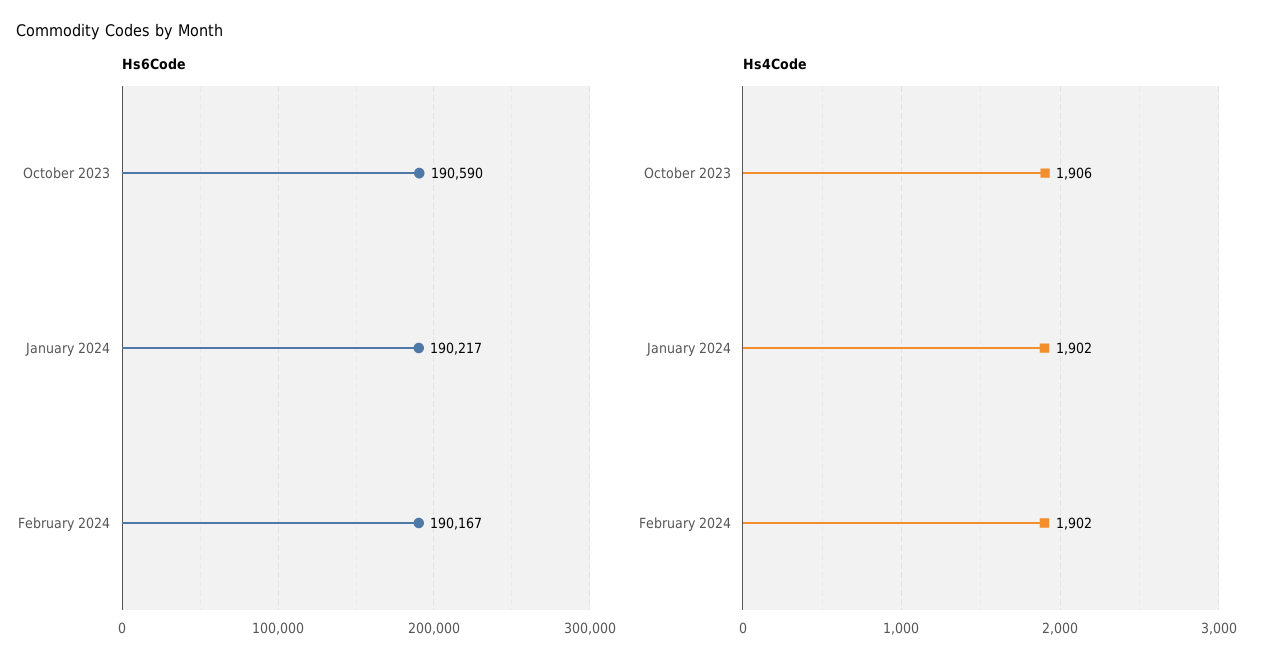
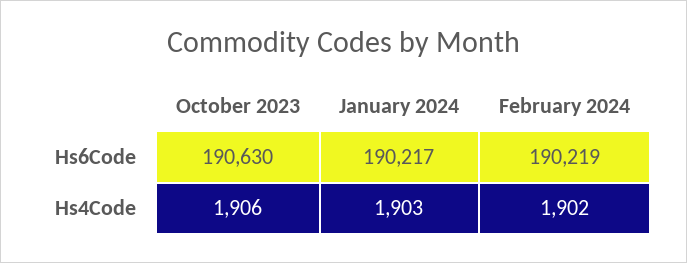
Hs6Code, October 2023: 190590 -> 190630
Hs6Code, February 2024: 190167 -> 190219
Hs4Code, January 2024: 1902 -> 1903

